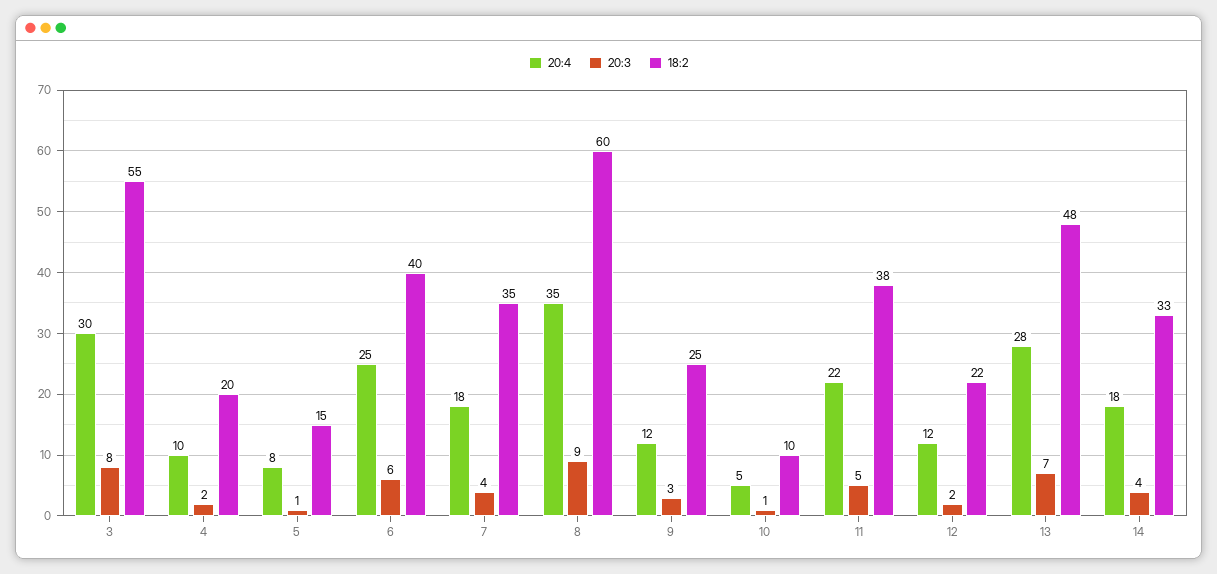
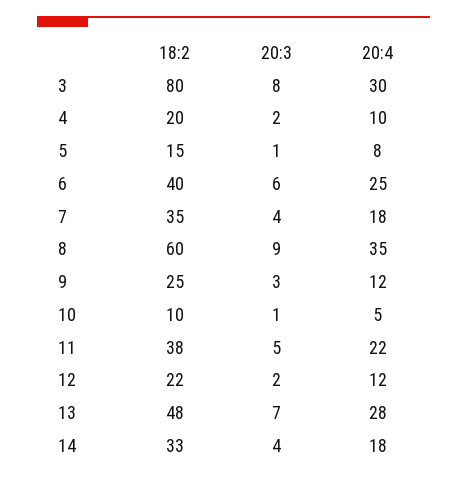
18:2, 3: 55 -> 80

